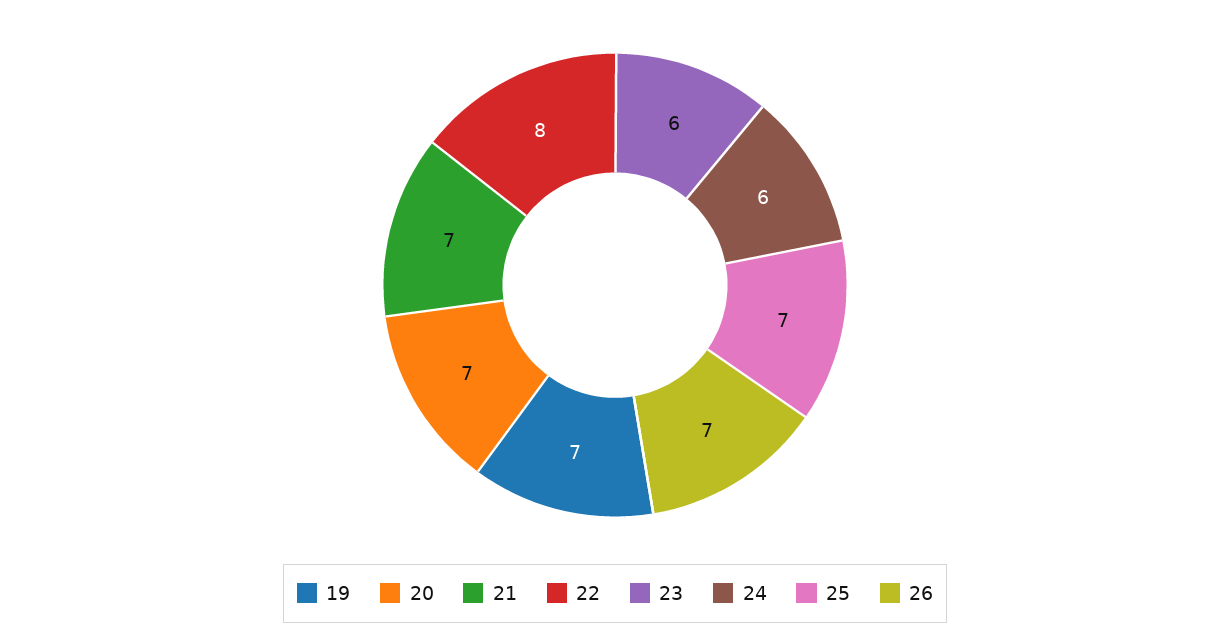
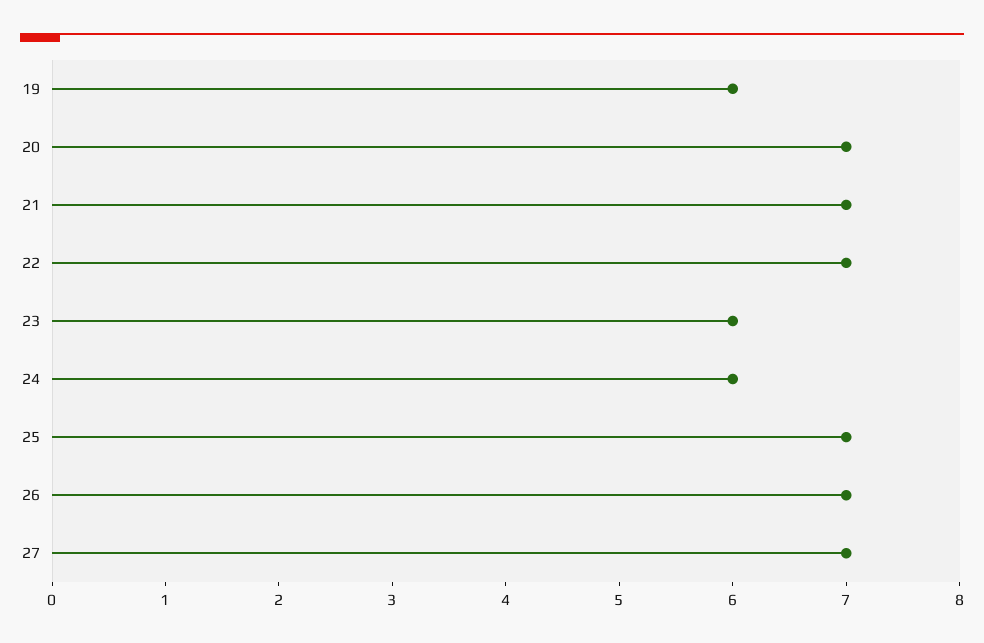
19: 7 -> 6
22: 8 -> 7
27: none -> 7

